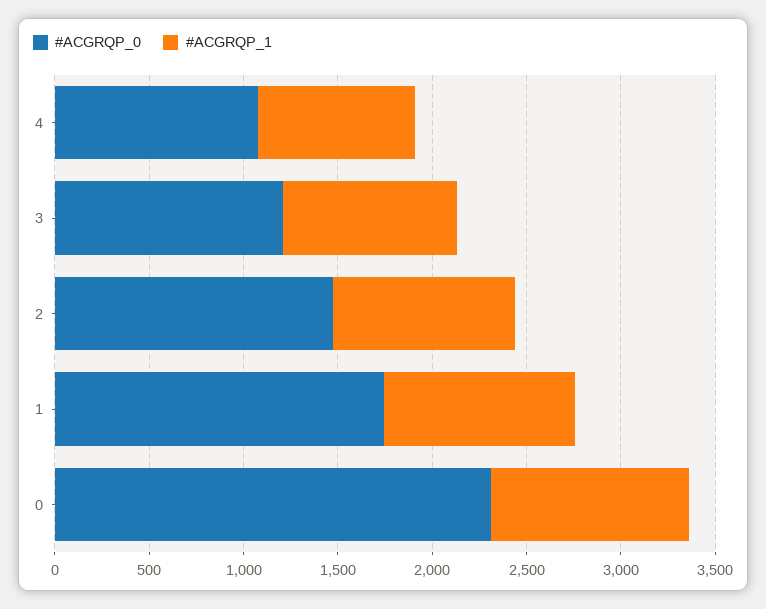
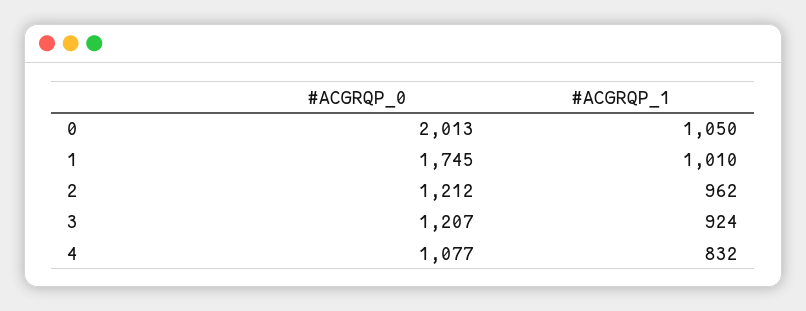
#ACGRQP_0, 2: 1500 -> 1212
#ACGRQP_0, 0: 2300 -> 2013

